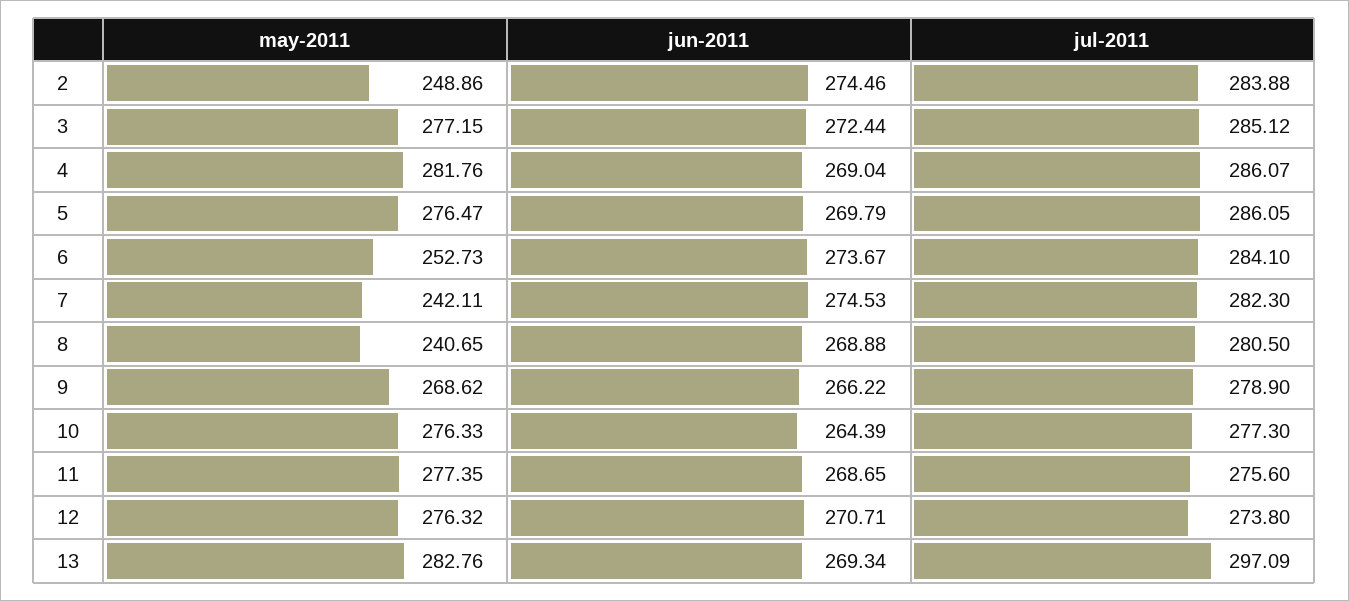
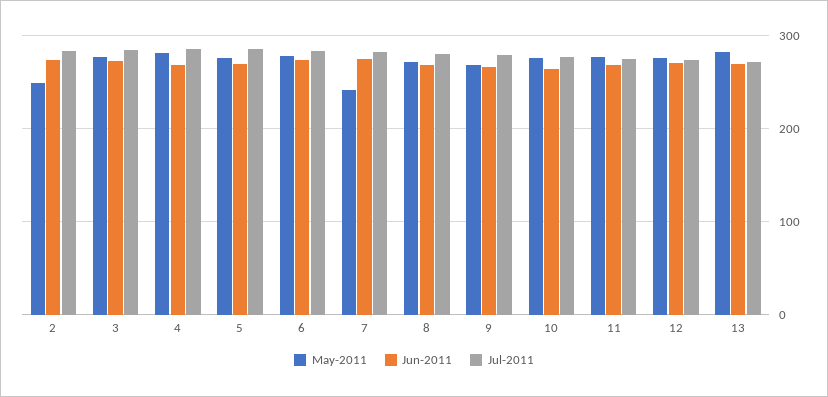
may-2011, 6: 252.73 -> 280
may-2011, 8: 240.65 -> 270
jul-2011, 13: 297.09 -> 270

